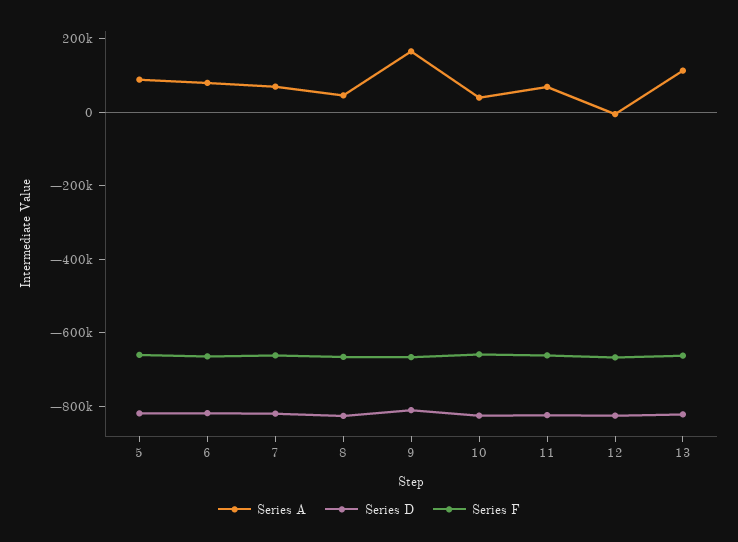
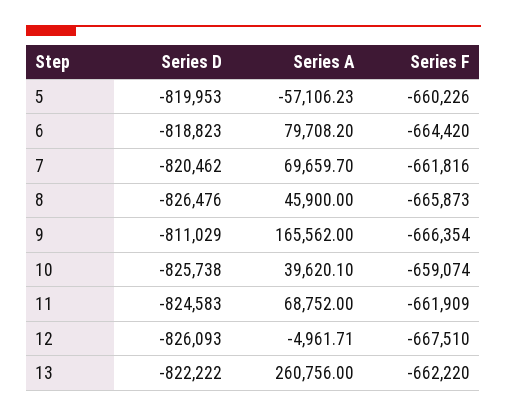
Series A, 5: 100000 -> -57106.23
Series A, 13: 100000 -> 260756

